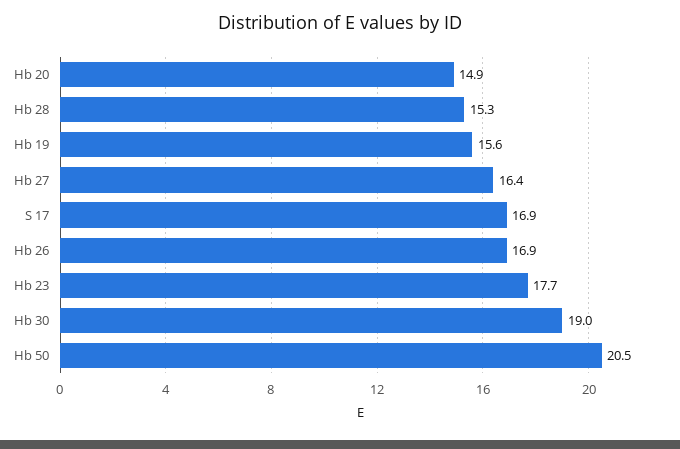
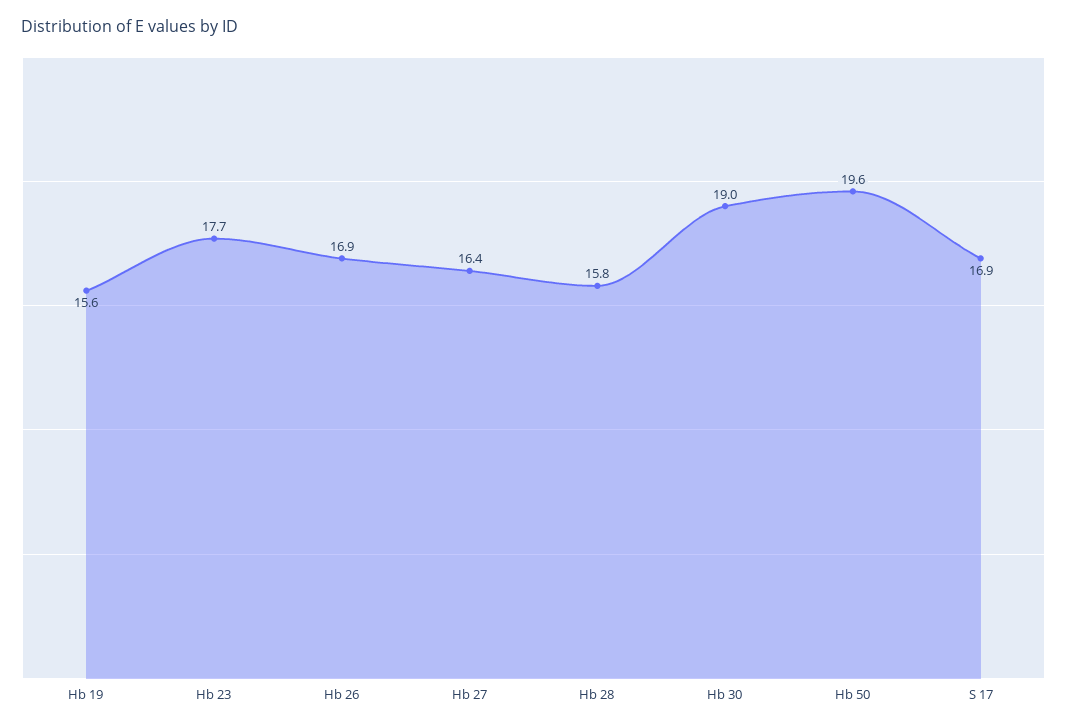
Hb 20: 14.9 -> none
Hb 28: 15.3 -> 15.8
Hb 50: 20.5 -> 19.6

